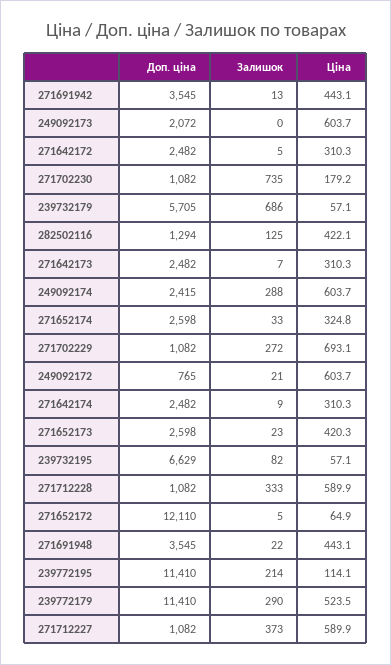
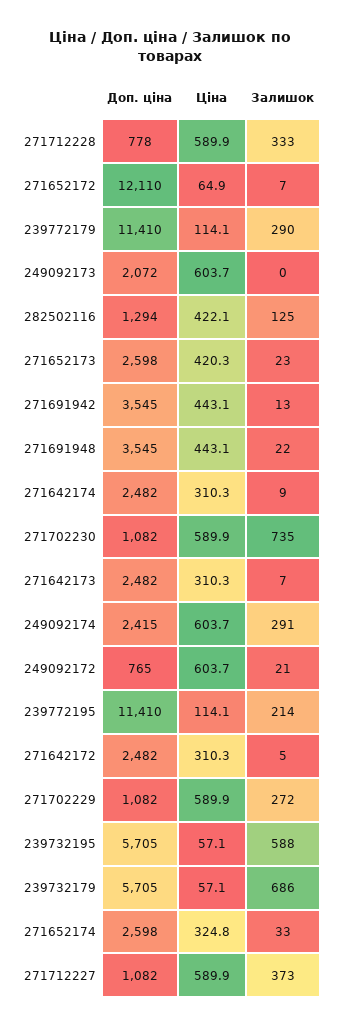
Ціна, 271702230: 179.2 -> 589.9
Залишок, 249092174: 288 -> 291
Ціна, 271702229: 693.1 -> 589.9
Доп. ціна, 239732195: 6629 -> 5705
Залишок, 239732195: 82 -> 588
Доп. ціна, 271712228: 1082 -> 778
Залишок, 271652172: 5 -> 7
Ціна, 239772179: 523.5 -> 114.1

